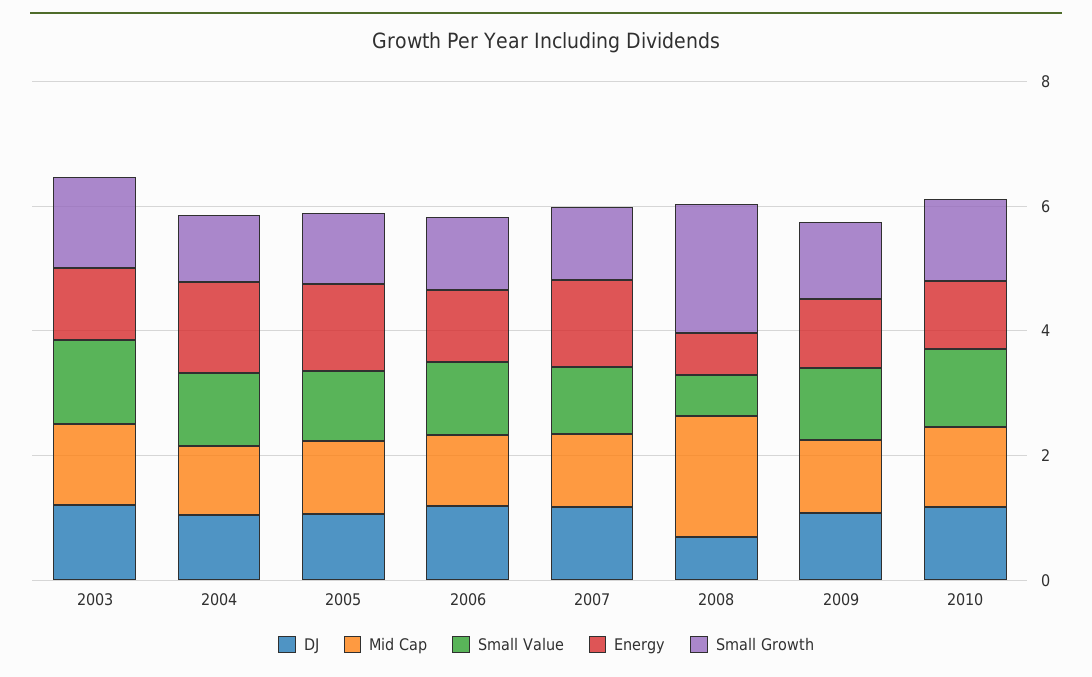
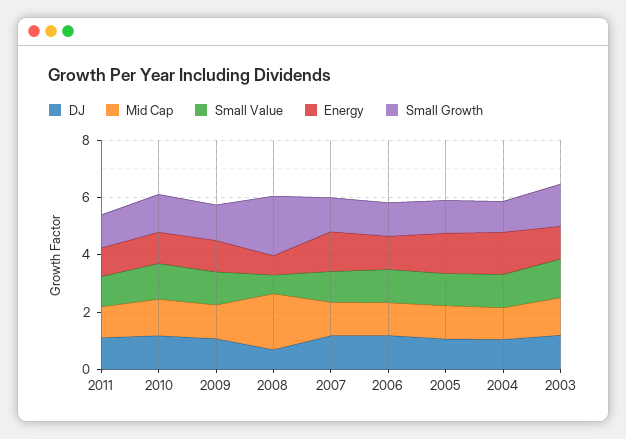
DJ, 2011: none -> 1
Mid Cap, 2011: none -> 1
Small Value, 2011: none -> 1
Energy, 2011: none -> 1
Small Growth, 2011: none -> 1

